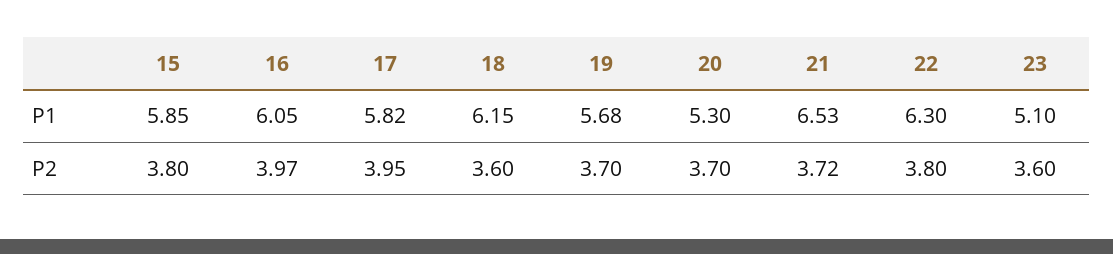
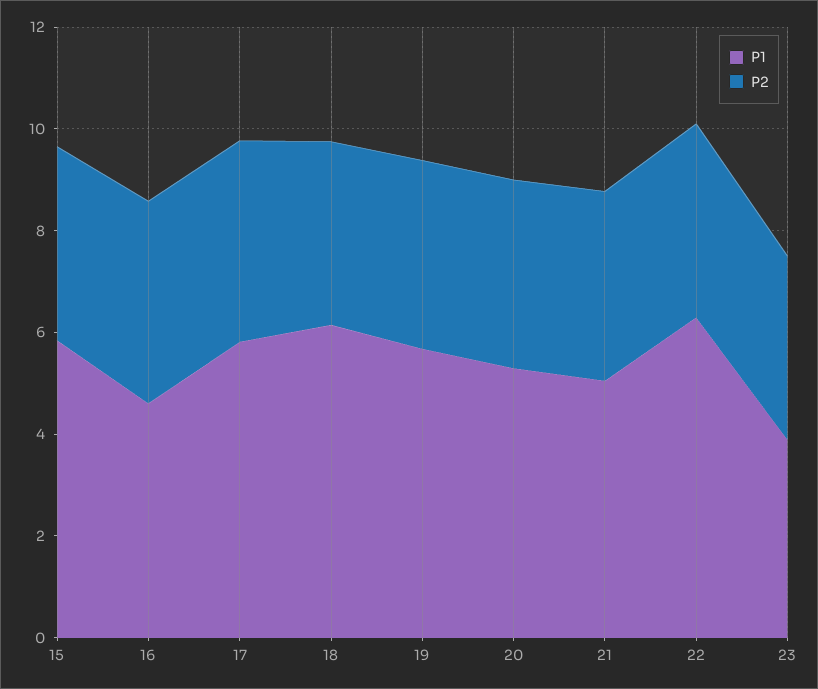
P1, 16: 6.05 -> 4.5
P1, 21: 6.53 -> 5
P1, 23: 5.1 -> 4

